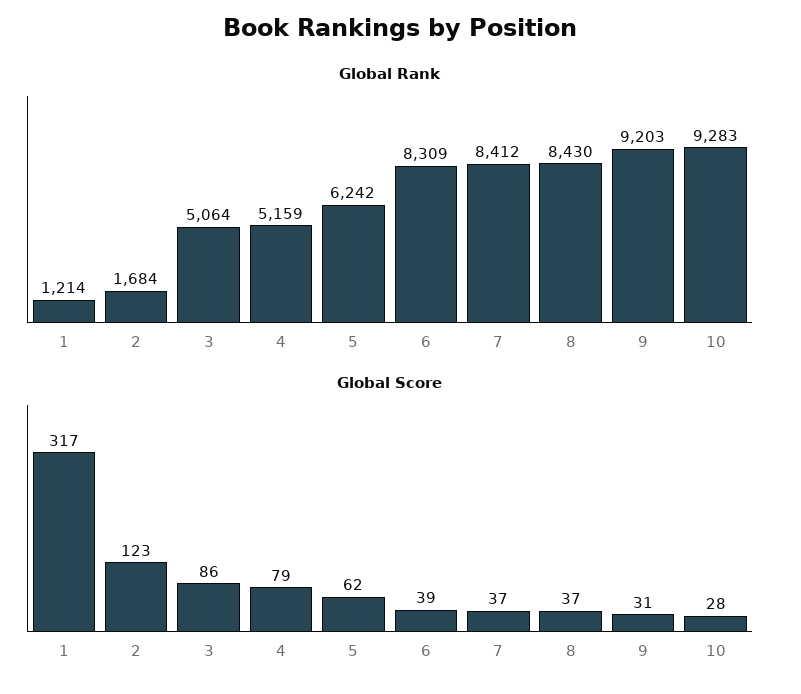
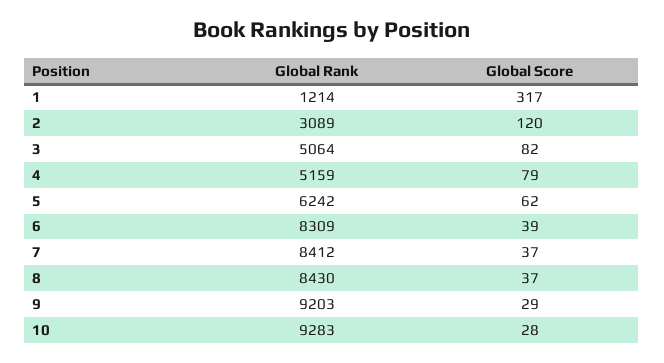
Global Rank, 2: 1684 -> 3089
Global Score, 2: 123 -> 120
Global Score, 3: 86 -> 82
Global Score, 9: 31 -> 29

